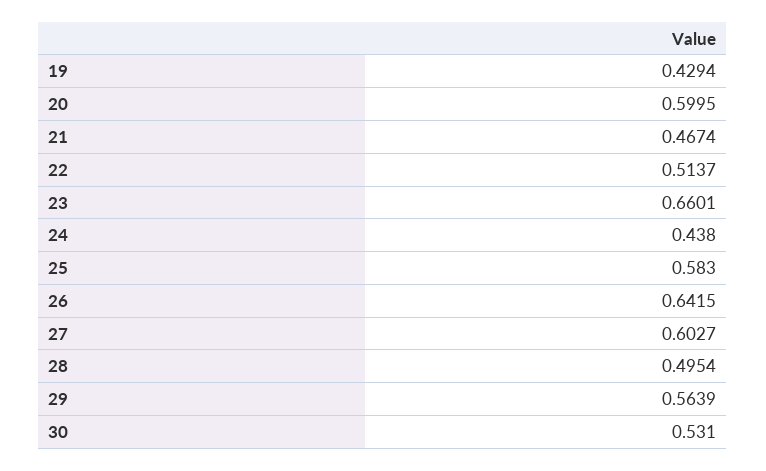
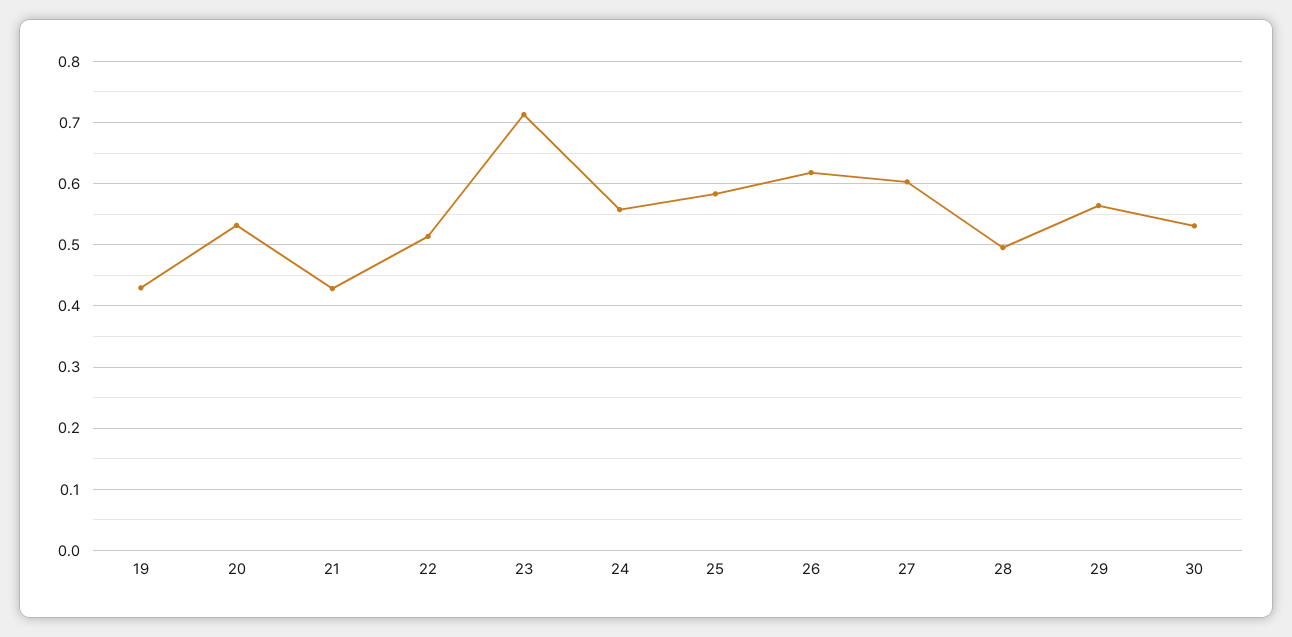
20: 0.5995 -> 0.53
21: 0.4674 -> 0.43
23: 0.6601 -> 0.71
24: 0.438 -> 0.56
26: 0.6415 -> 0.62

